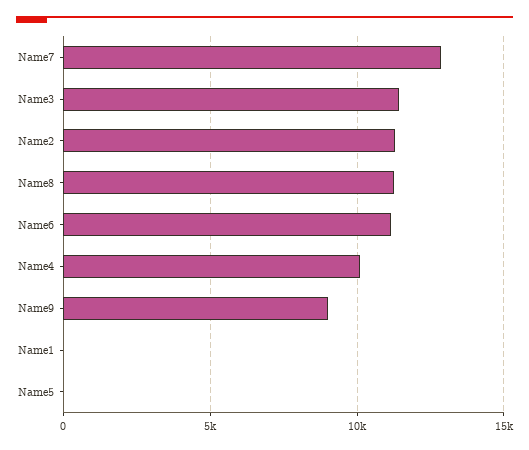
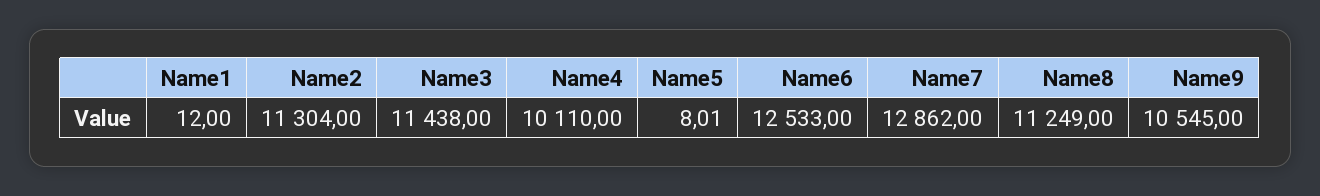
Name6: 11000 -> 12533
Name9: 9000 -> 10545

